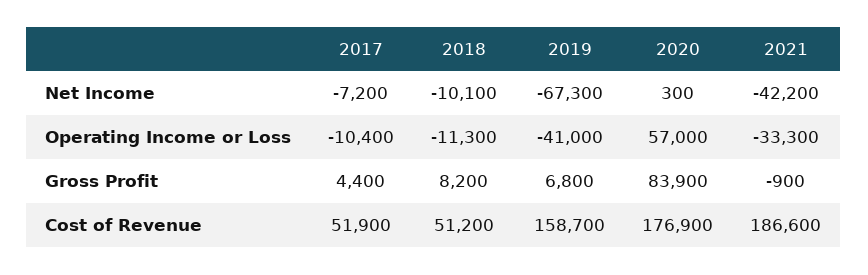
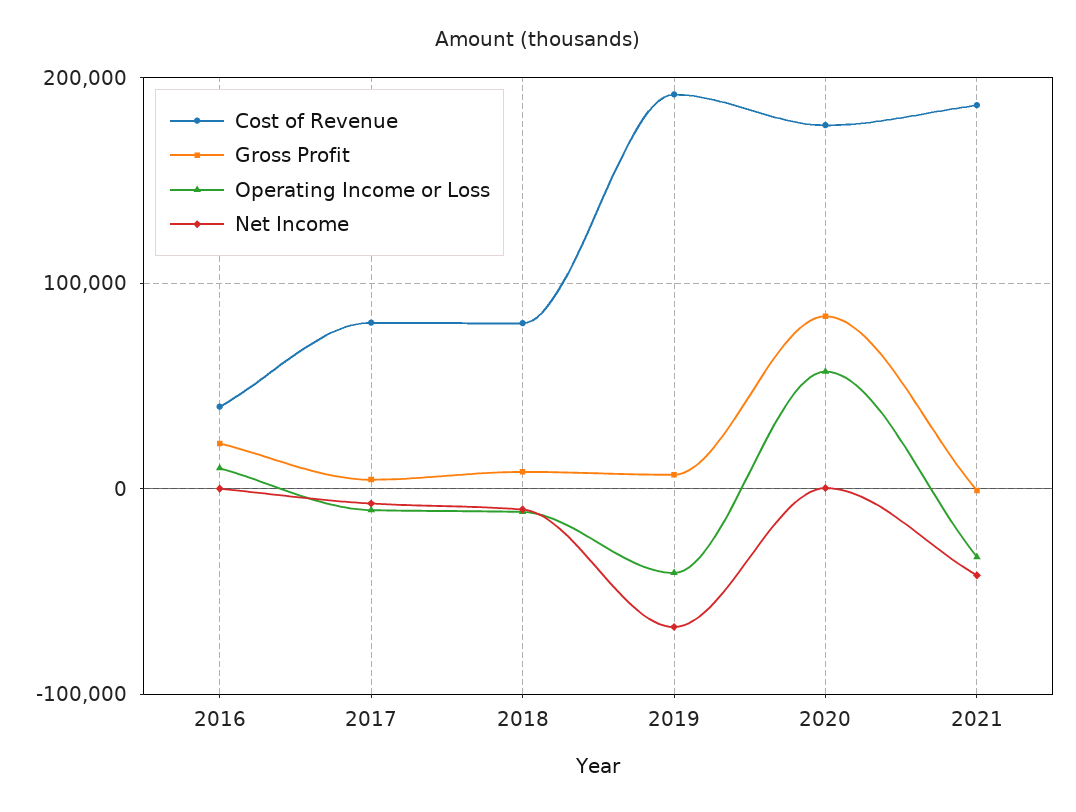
Cost of Revenue, 2017: 51900 -> 80000
Cost of Revenue, 2018: 51200 -> 80000
Cost of Revenue, 2019: 158700 -> 190000
Cost of Revenue, 2016: none -> 40000
Gross Profit, 2016: none -> 20000
Operating Income or Loss, 2016: none -> 10000
Net Income, 2016: none -> 0

